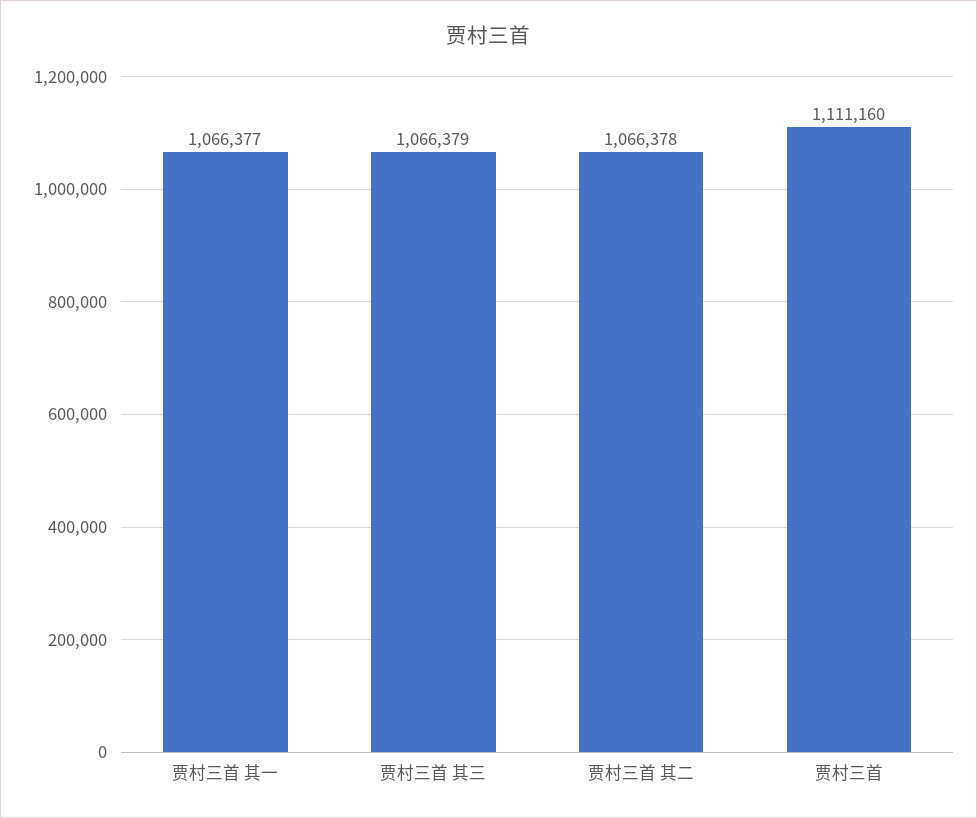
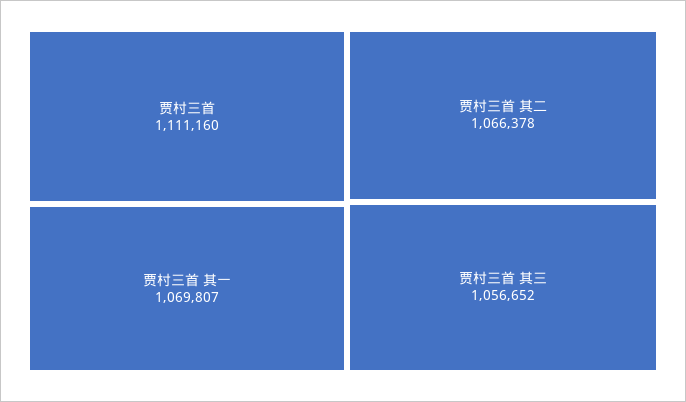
贾村三首 其一: 1066377 -> 1069807
贾村三首 其三: 1066379 -> 1056652

